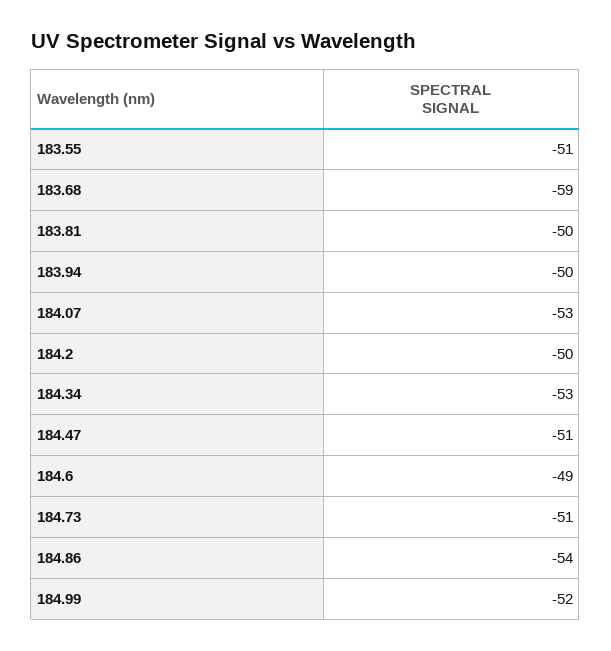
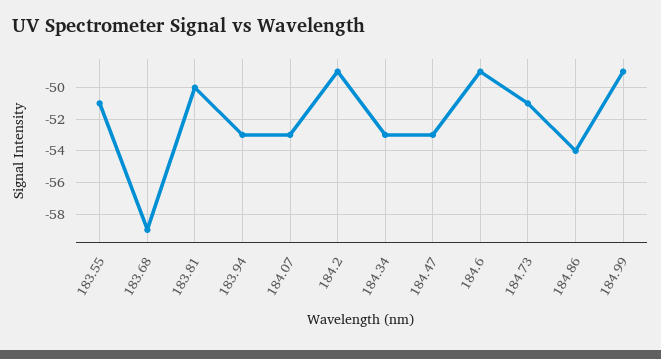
183.94: -50 -> -53
184.2: -50 -> -49
184.47: -51 -> -53
184.99: -52 -> -49

